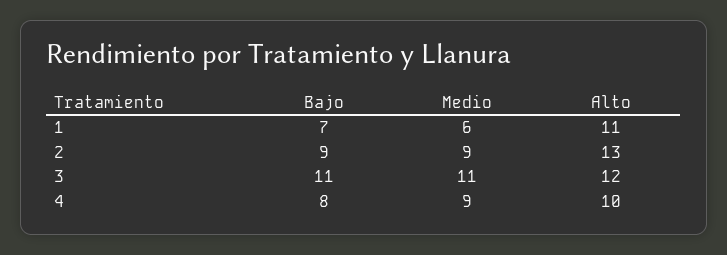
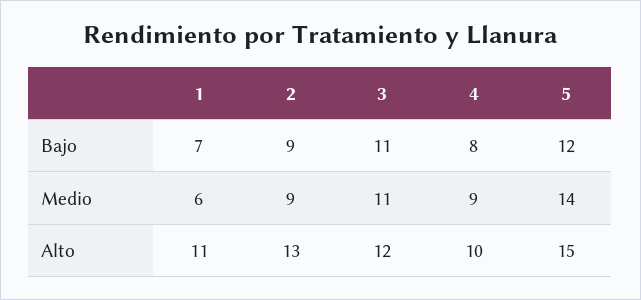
Bajo, 5: none -> 12
Medio, 5: none -> 14
Alto, 5: none -> 15

